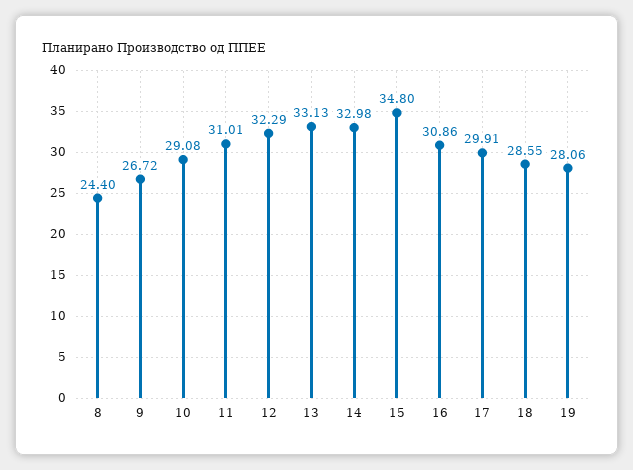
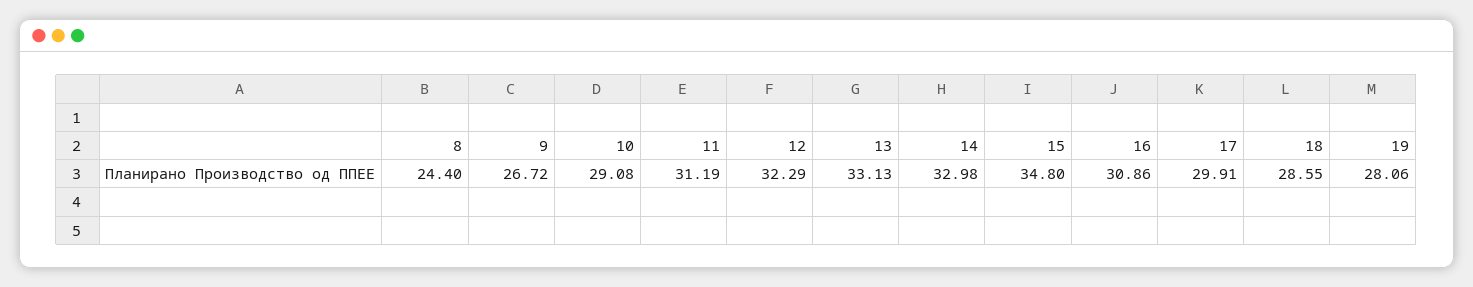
11: 31.01 -> 31.19

